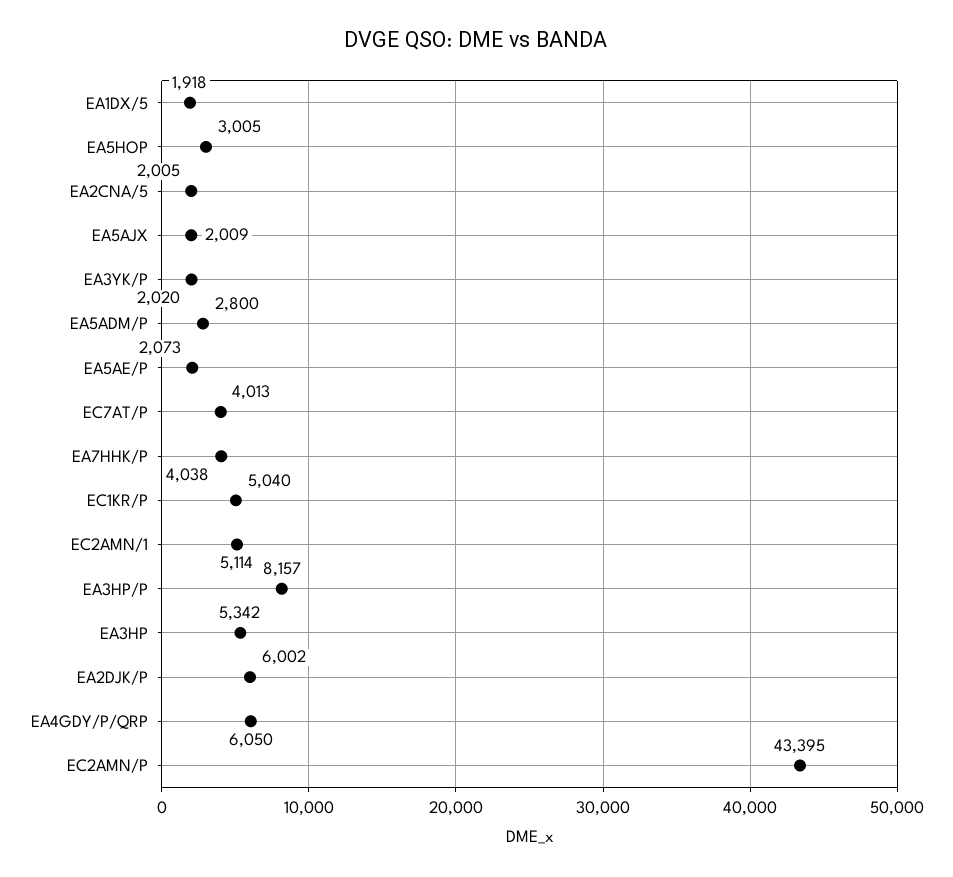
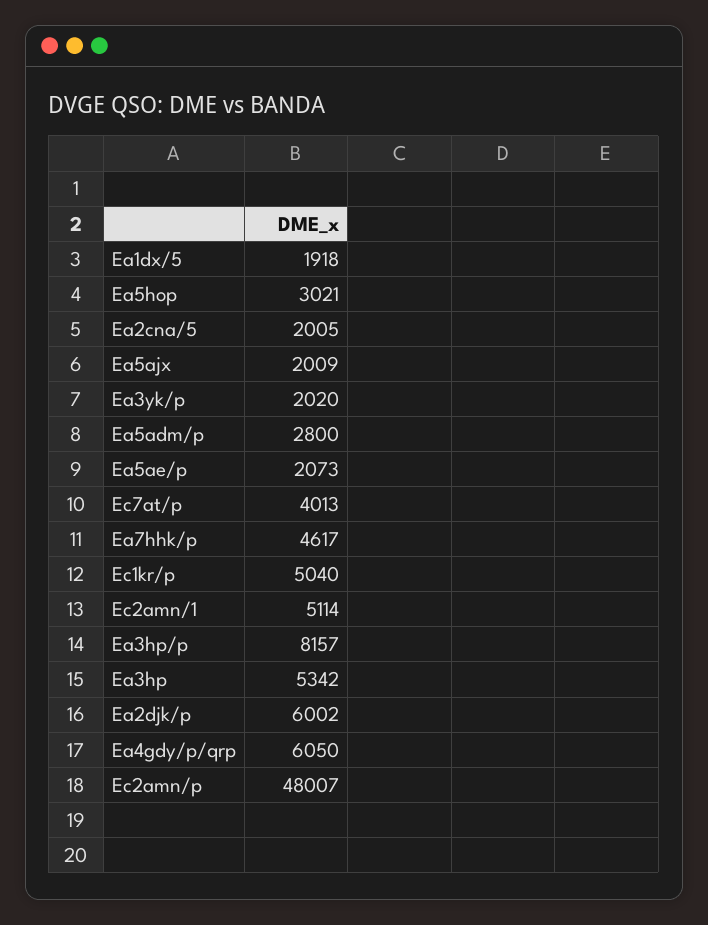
EA5HOP: 3005 -> 3021
EA7HHK/P: 4038 -> 4617
EC2AMN/P: 43395 -> 48007

